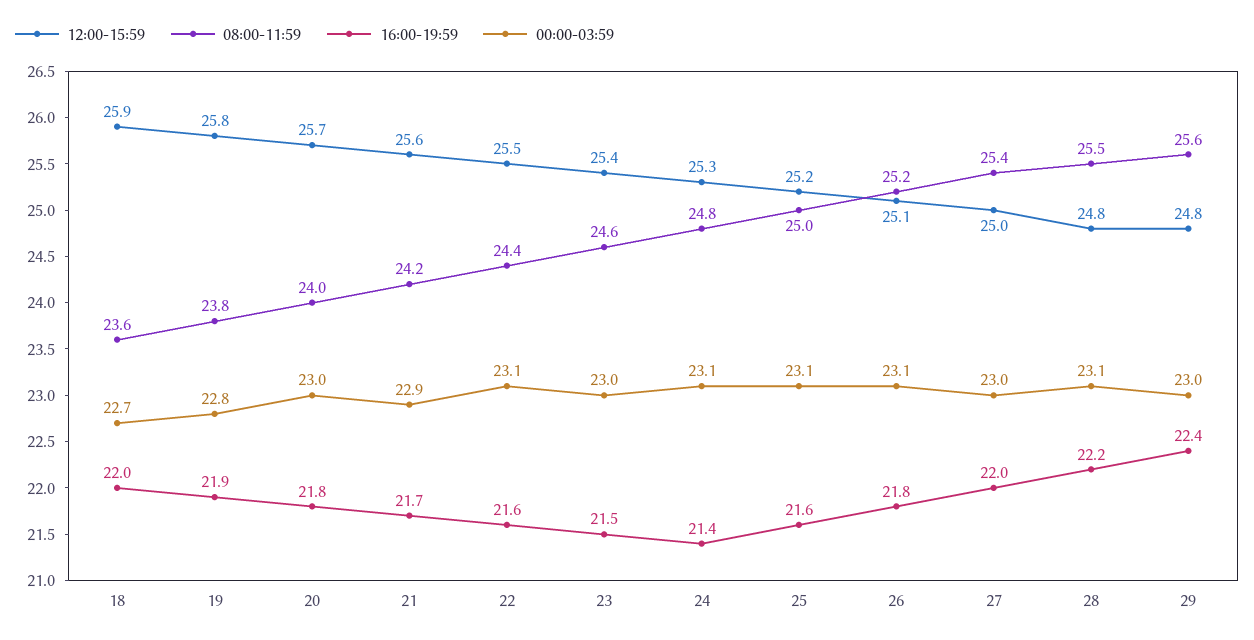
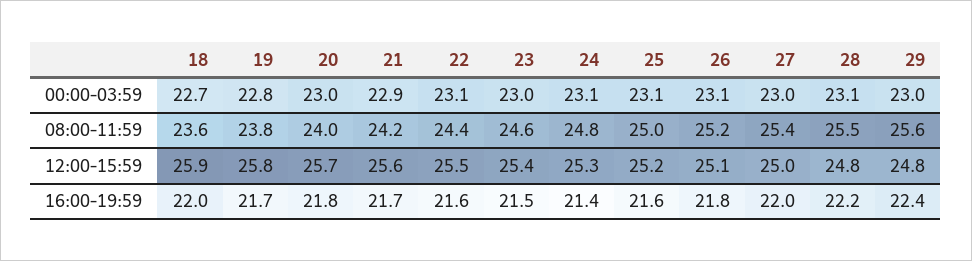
16:00-19:59, 19: 21.9 -> 21.7

